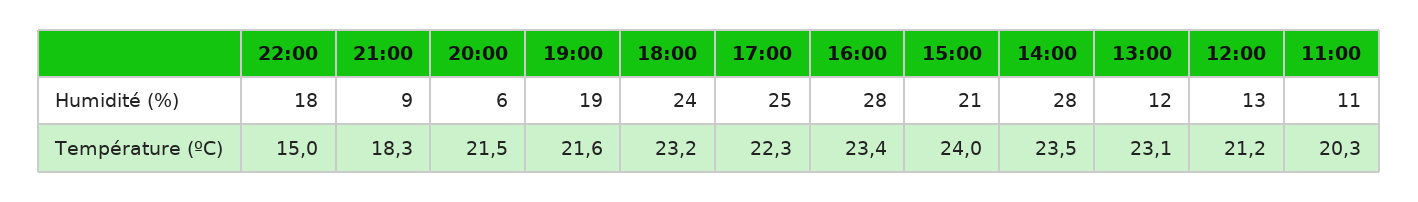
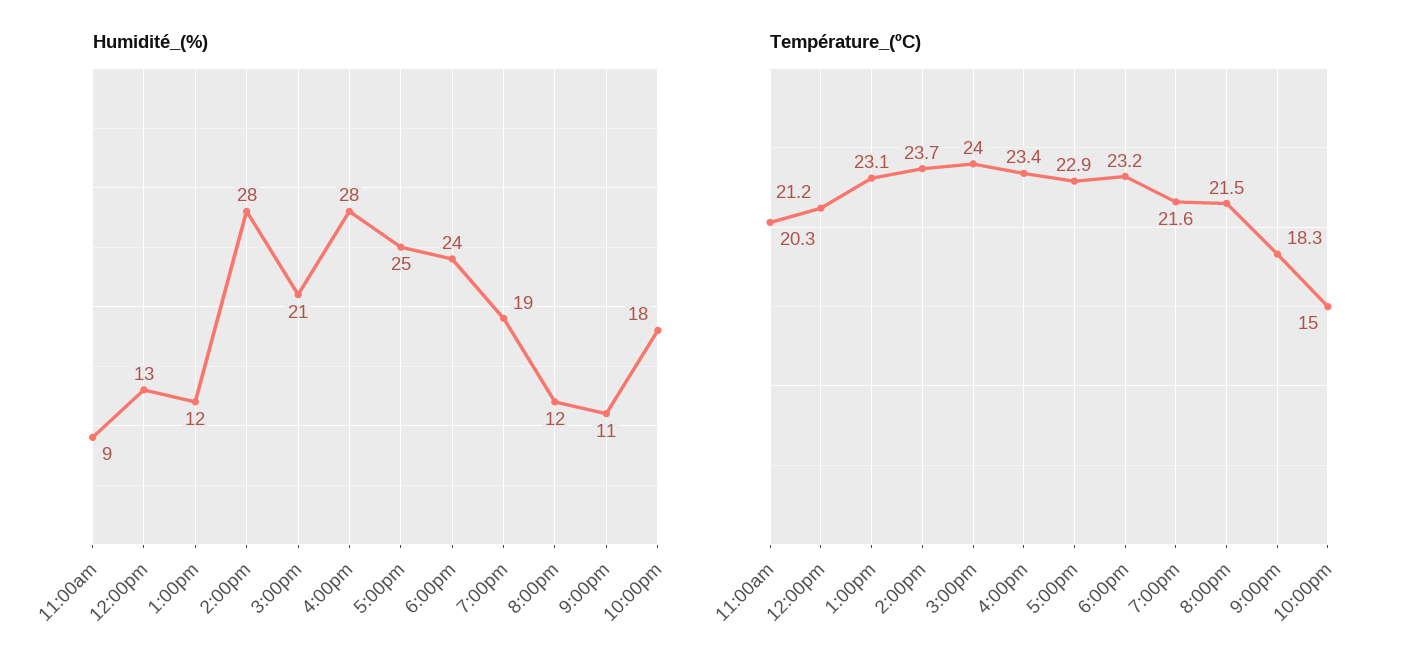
Humidité (%), 21:00: 9 -> 11
Humidité (%), 20:00: 6 -> 12
Humidité (%), 11:00: 11 -> 9
Température (ºC), 17:00: 22.3 -> 22.9
Température (ºC), 14:00: 23.5 -> 23.7

